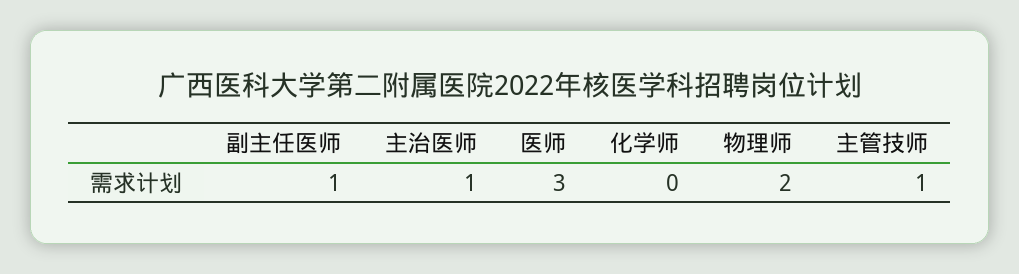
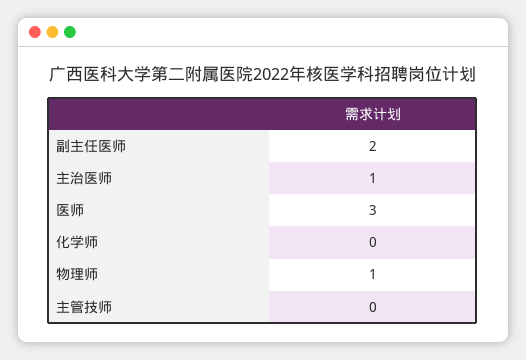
副主任医师: 1 -> 2
物理师: 2 -> 1
主管技师: 1 -> 0

